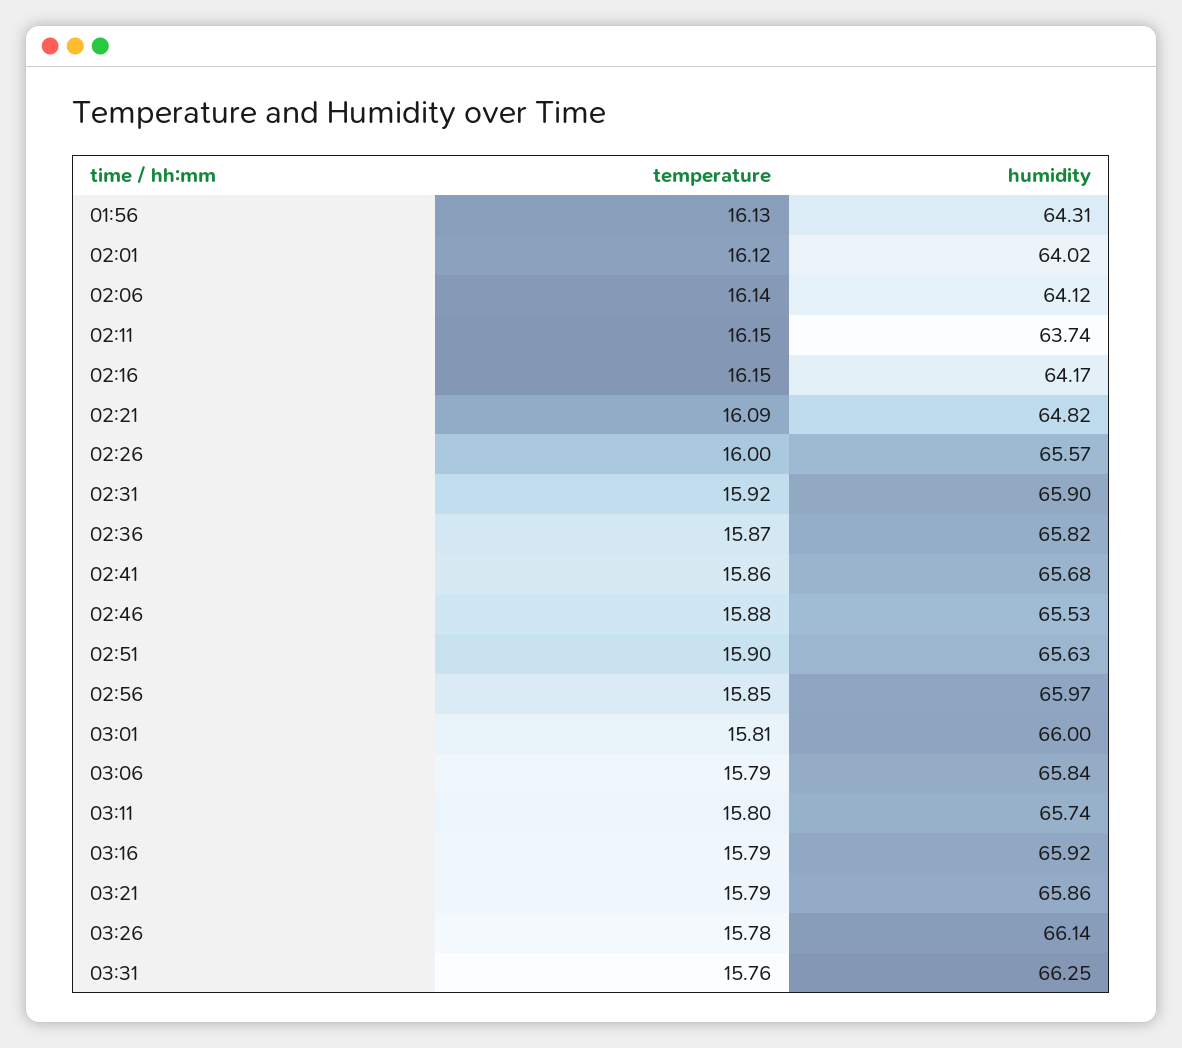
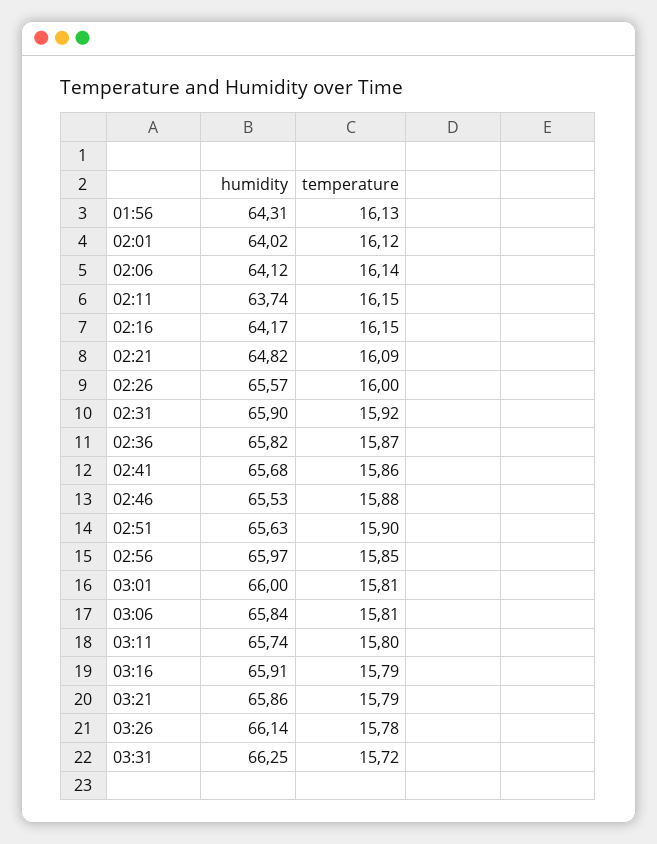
temperature, 03:06: 15.79 -> 15.81
humidity, 03:16: 65.92 -> 65.91
temperature, 03:31: 15.76 -> 15.72

